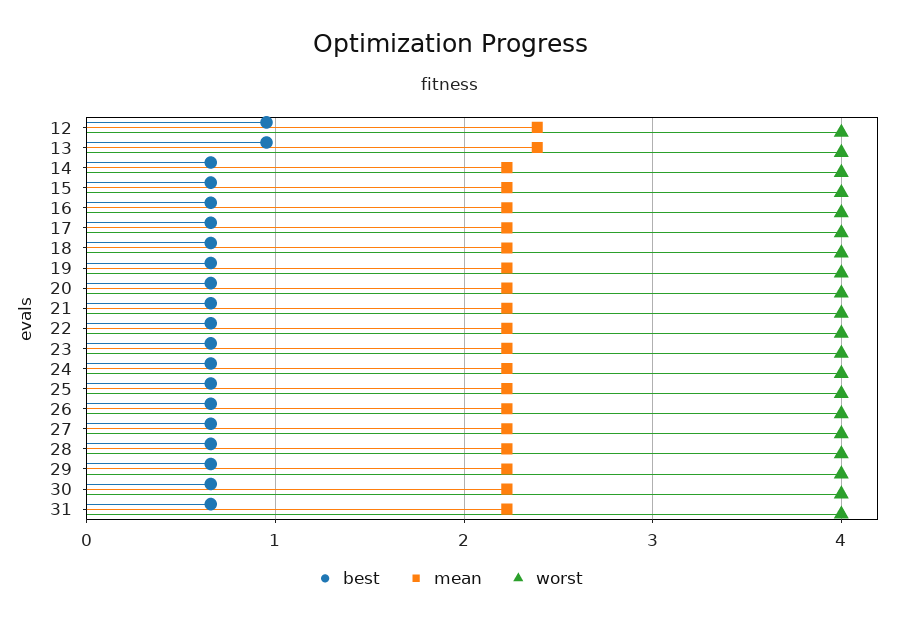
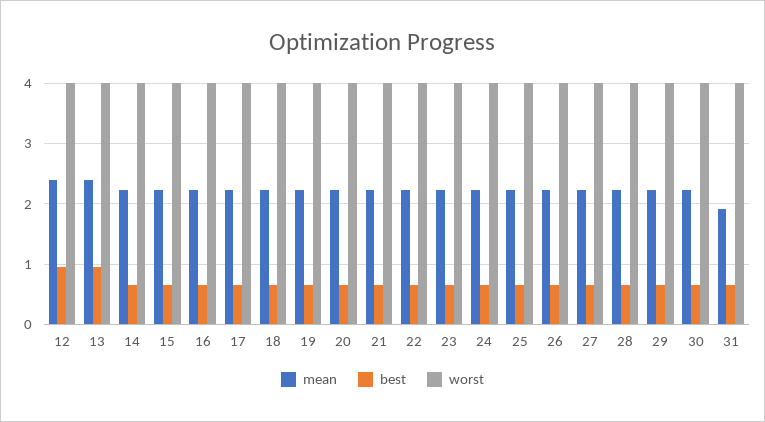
mean, 31: 2.2 -> 1.9

